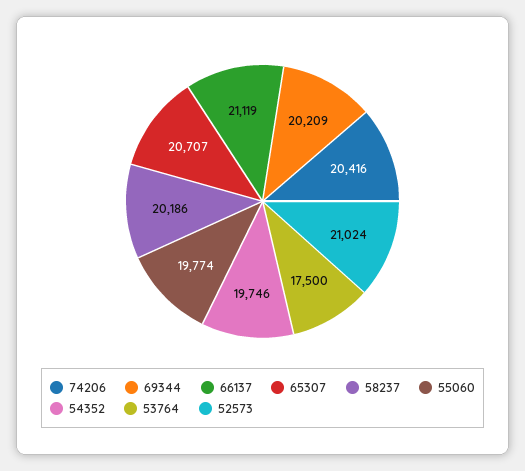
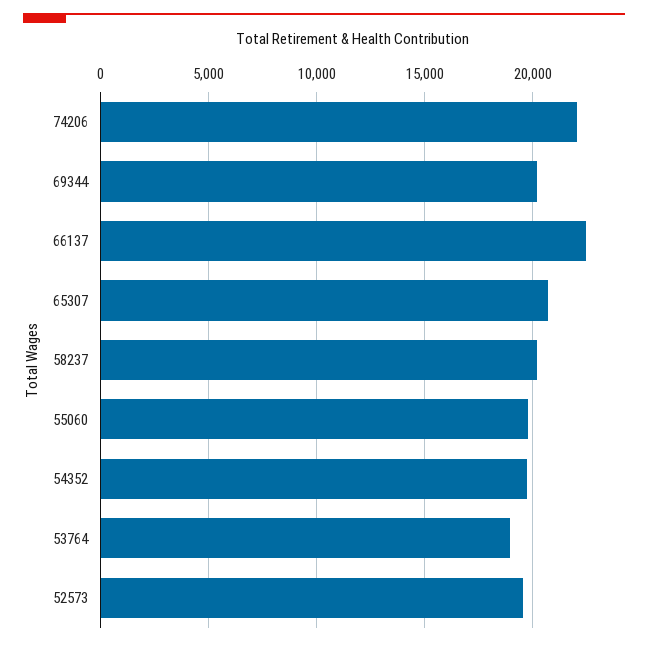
74206: 20416 -> 22000
66137: 21119 -> 22500
53764: 17500 -> 19000
52573: 21024 -> 19500

